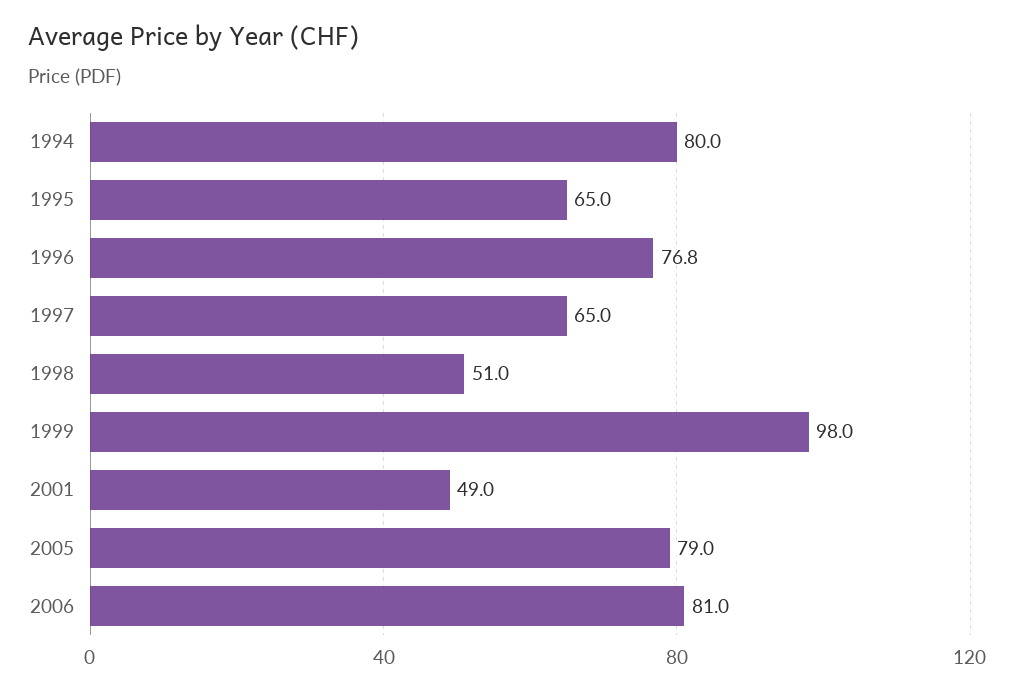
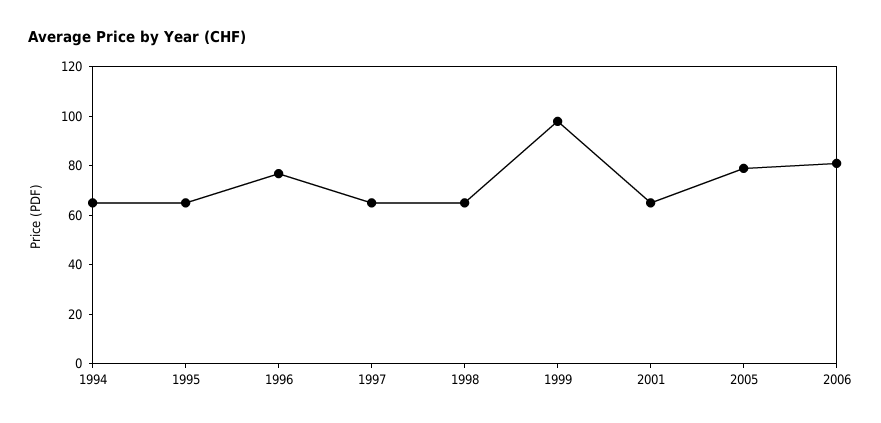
1994: 80 -> 65
1998: 51 -> 65
2001: 49 -> 65

